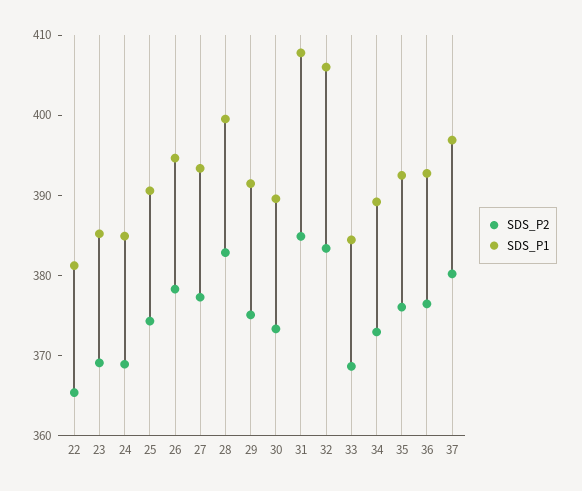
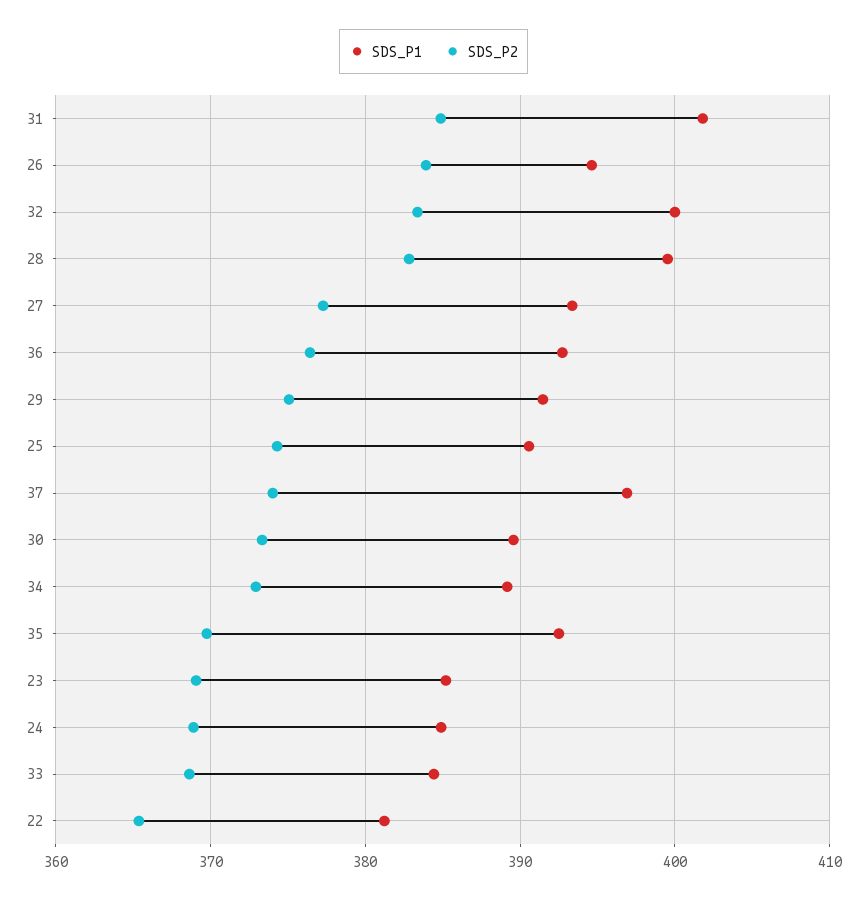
SDS_P2, 26: 378 -> 384
SDS_P1, 31: 408 -> 402
SDS_P1, 32: 406 -> 400
SDS_P2, 35: 376 -> 370
SDS_P2, 37: 380 -> 374

